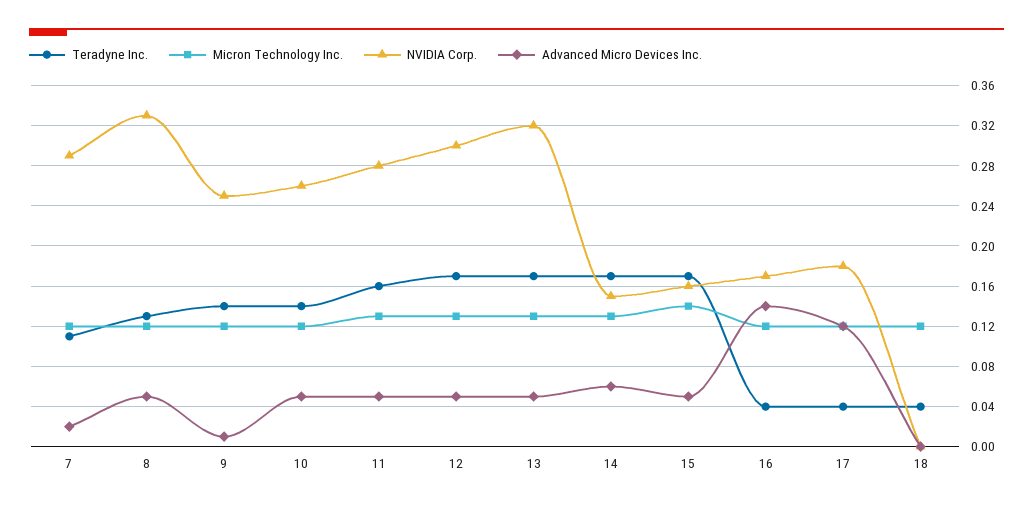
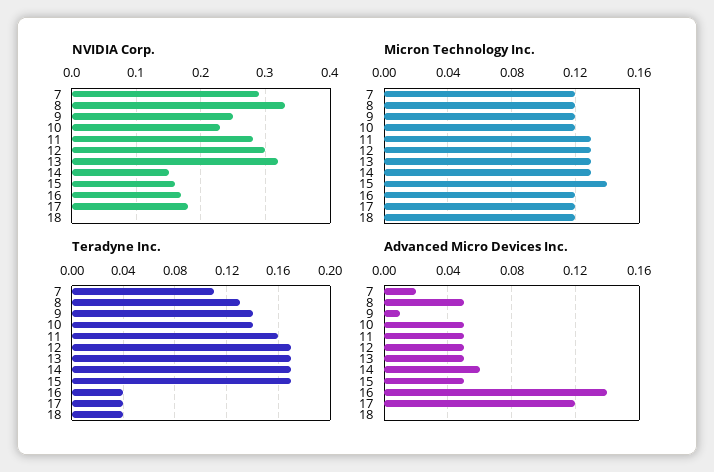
NVIDIA Corp., 10: 0.26 -> 0.23

